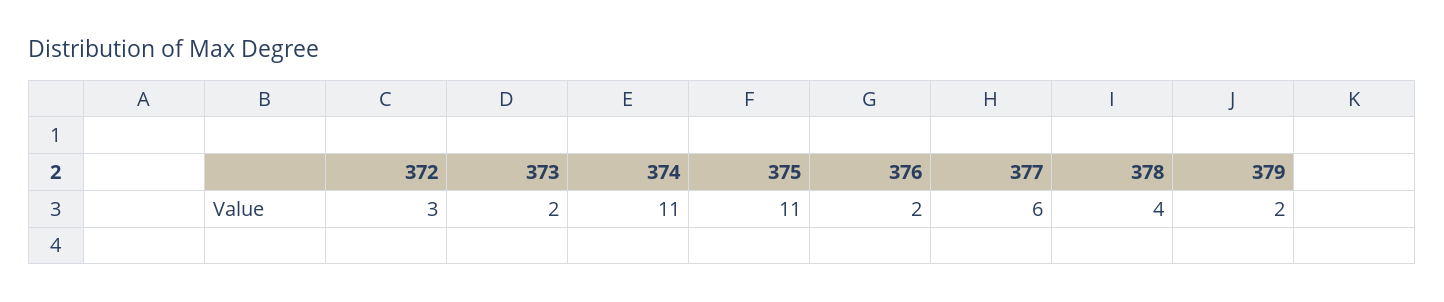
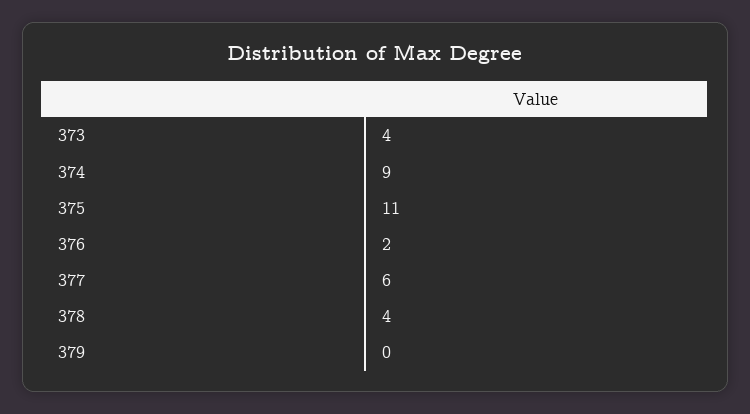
372: 3 -> none
373: 2 -> 4
374: 11 -> 9
379: 2 -> 0

